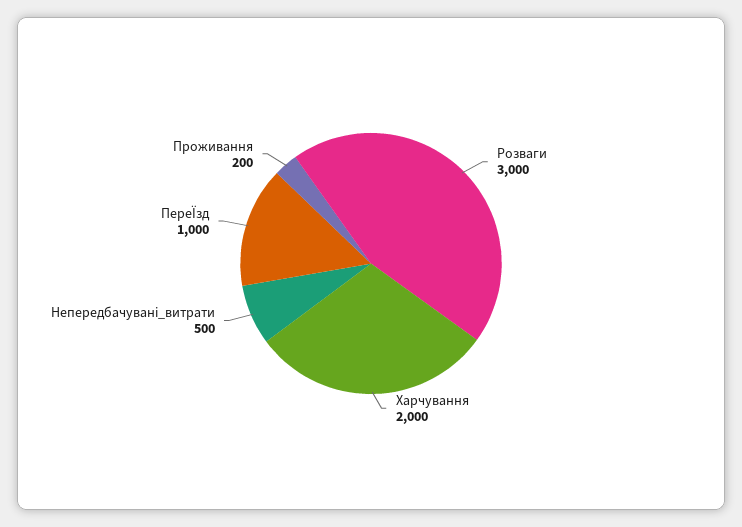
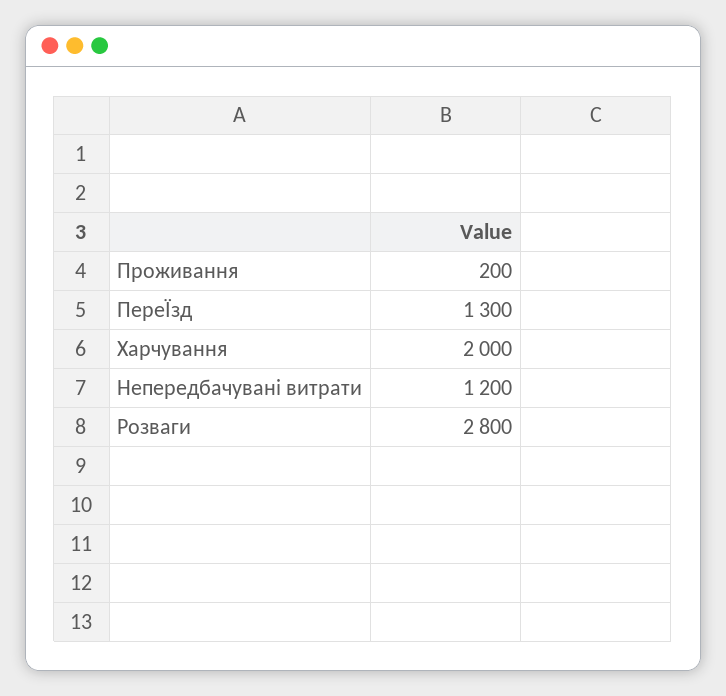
Розваги: 3000 -> 2800
Непередбачувані_витрати: 500 -> 1200
ПереЇзд: 1000 -> 1300

